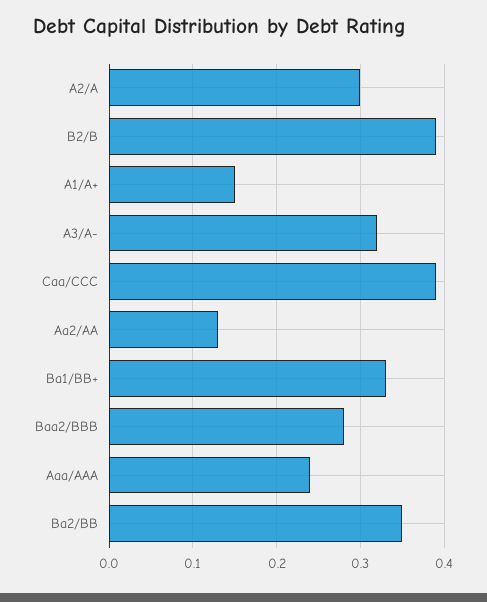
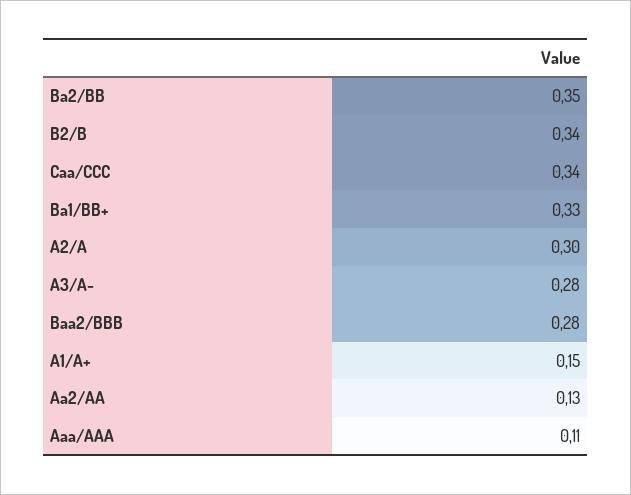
B2/B: 0.39 -> 0.34
A3/A-: 0.32 -> 0.28
Caa/CCC: 0.39 -> 0.34
Aaa/AAA: 0.24 -> 0.11

